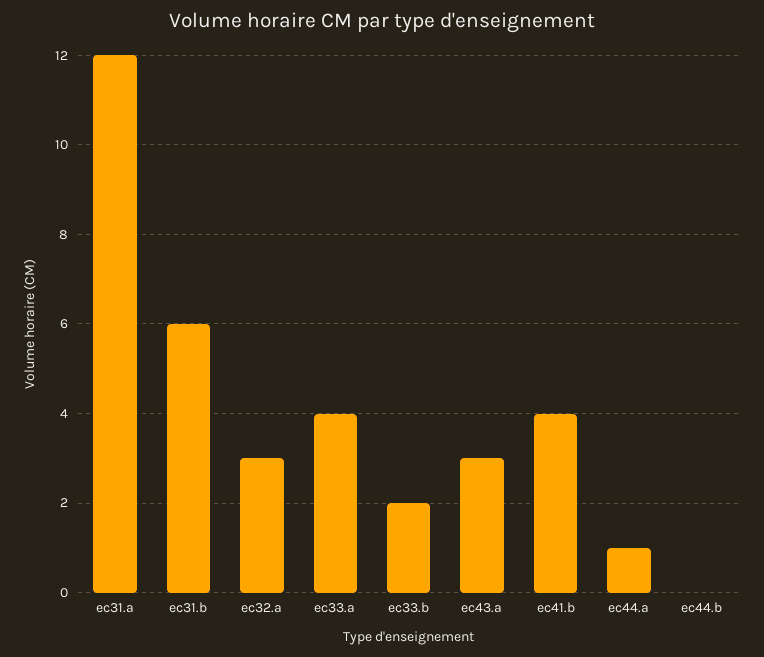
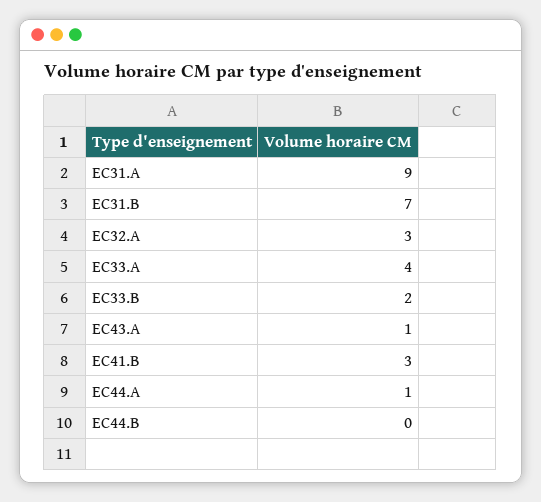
ec31.a: 12 -> 9
ec31.b: 6 -> 7
ec43.a: 3 -> 1
ec41.b: 4 -> 3

